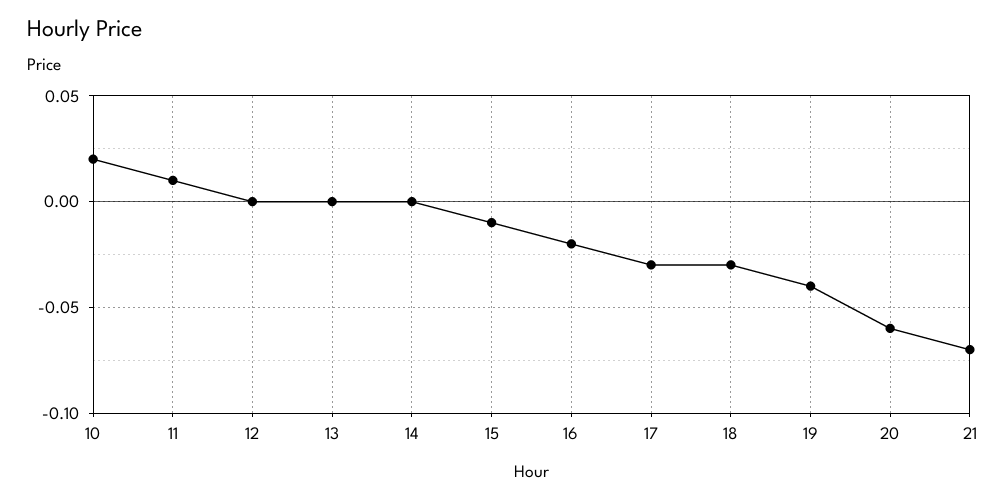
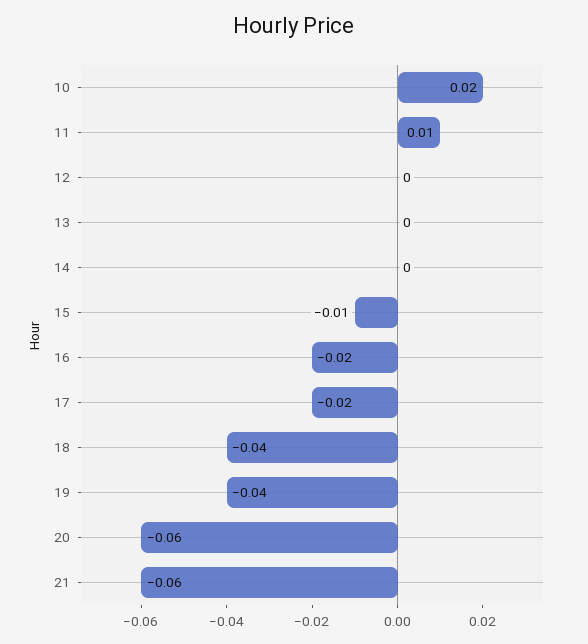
17: -0.03 -> -0.02
18: -0.03 -> -0.04
21: -0.07 -> -0.06

